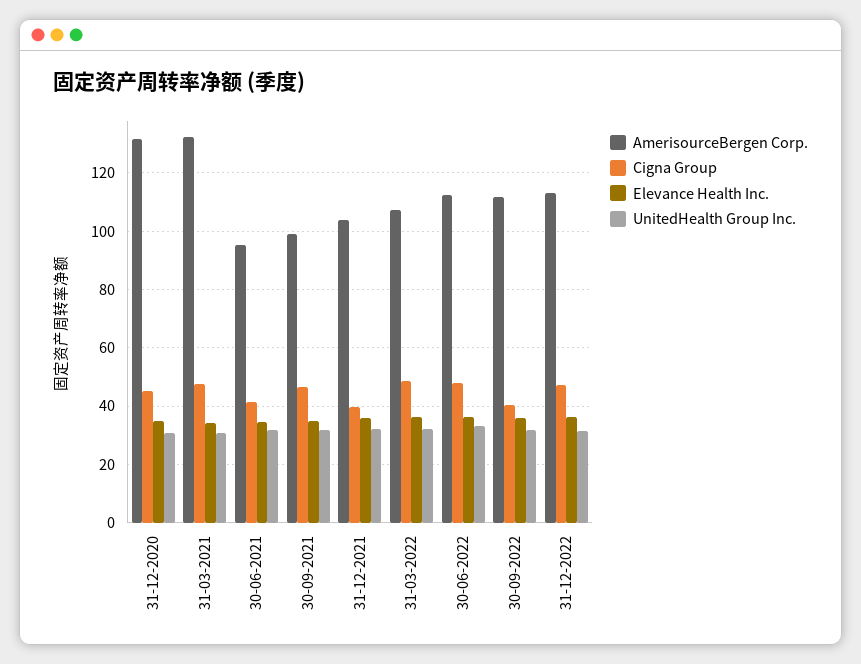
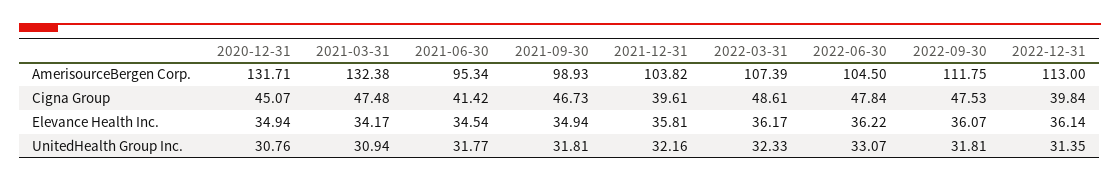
AmerisourceBergen Corp., 30-06-2022: 112.5 -> 104.5
Cigna Group, 30-09-2022: 40 -> 47.53
Cigna Group, 31-12-2022: 47.5 -> 39.84

